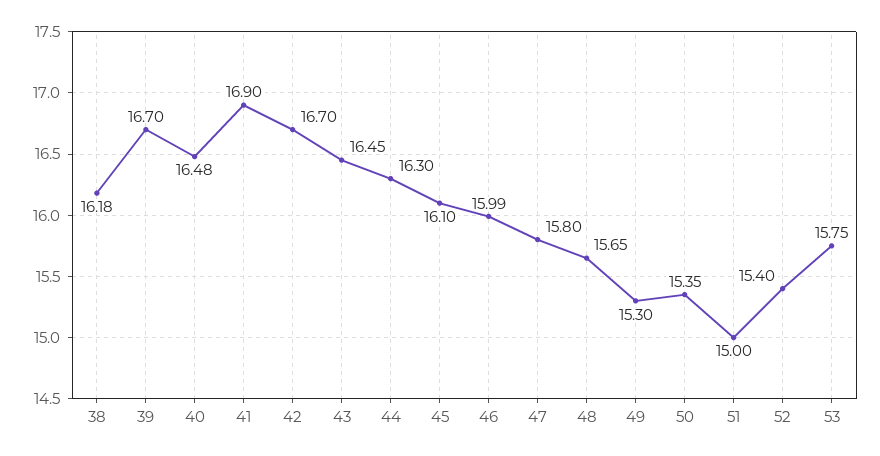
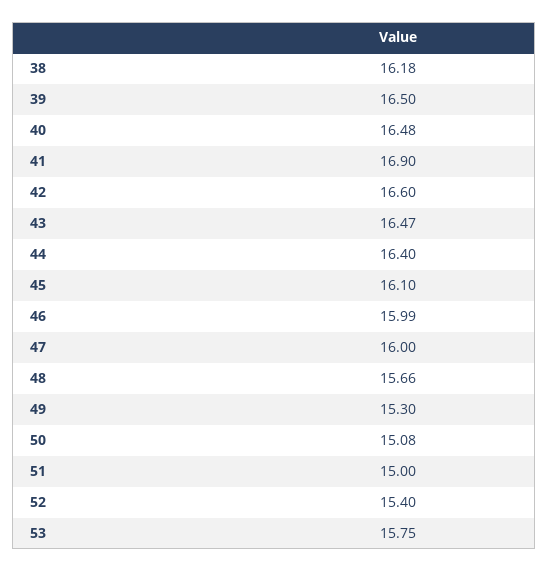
39: 16.7 -> 16.5
42: 16.7 -> 16.6
43: 16.45 -> 16.47
44: 16.3 -> 16.4
47: 15.8 -> 16
48: 15.65 -> 15.66
50: 15.35 -> 15.08

